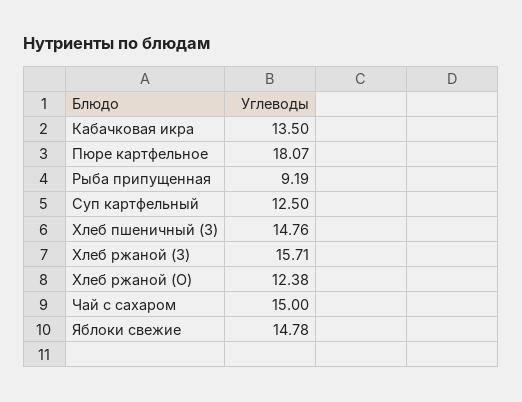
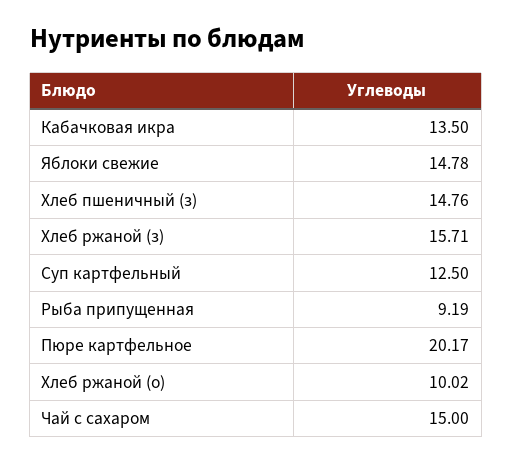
Пюре картфельное: 18.07 -> 20.17
Хлеб ржаной (О): 12.38 -> 10.02

